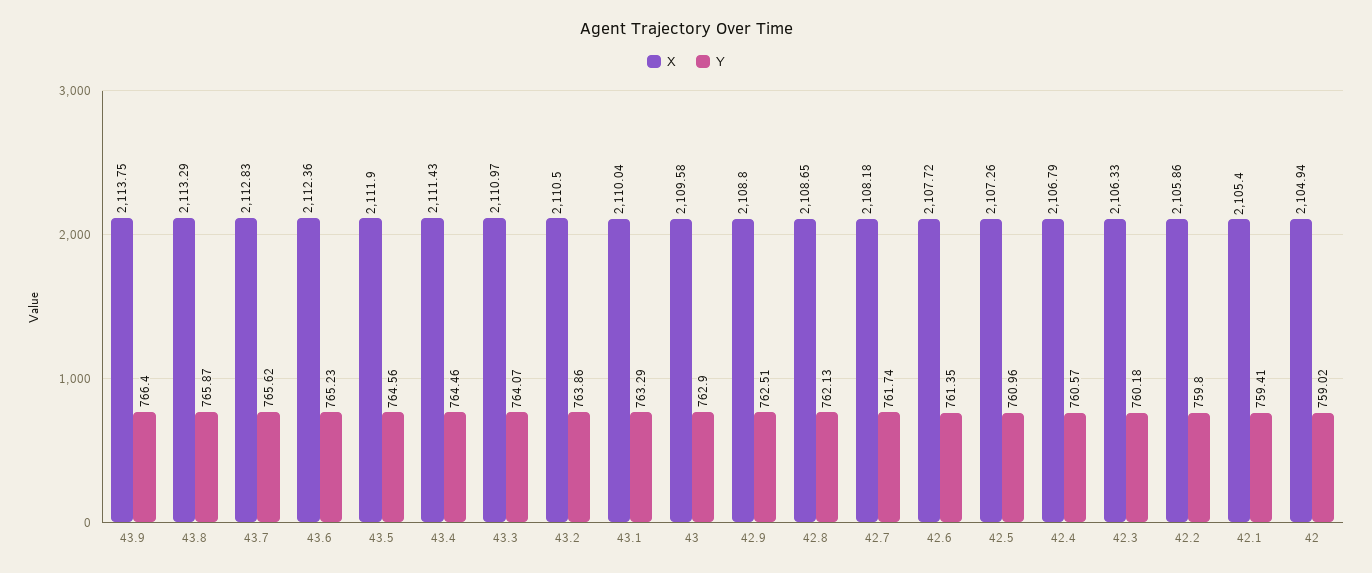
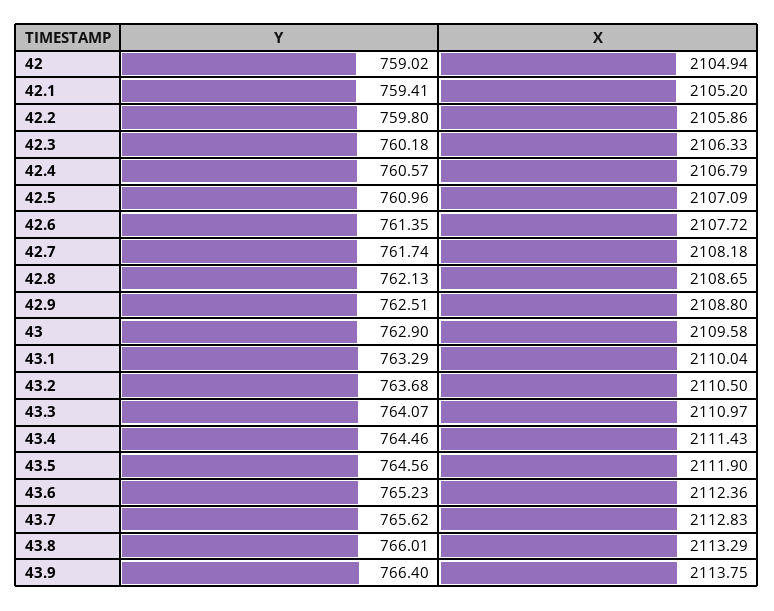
Y, 43.8: 765.87 -> 766.01
Y, 43.2: 763.86 -> 763.68
X, 42.5: 2107.26 -> 2107.09
X, 42.1: 2105.4 -> 2105.2

